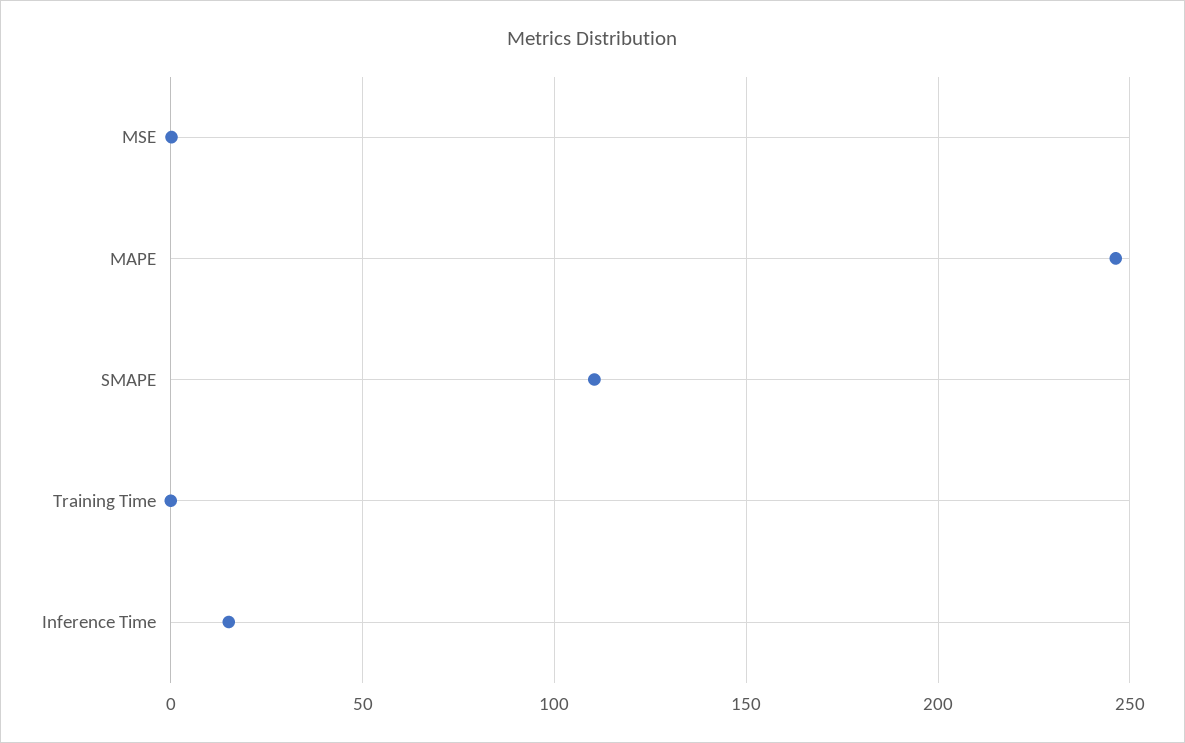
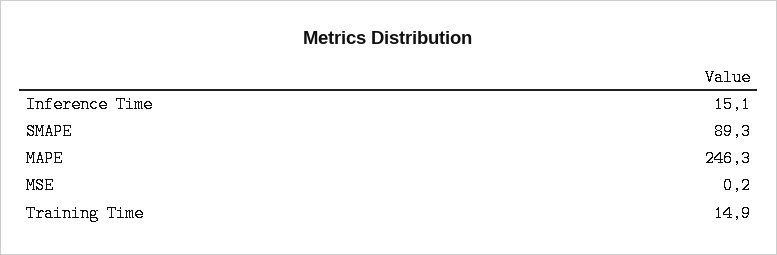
SMAPE: 110 -> 89.3
Training Time: 0 -> 14.9

